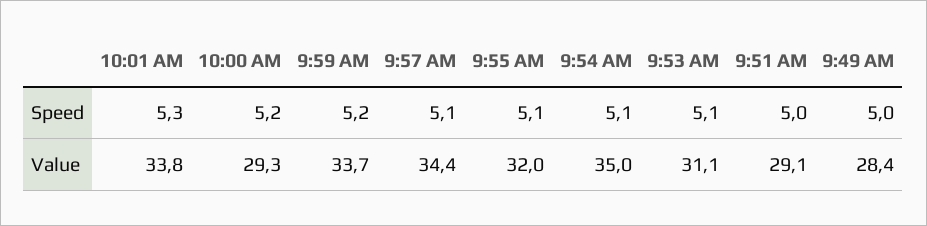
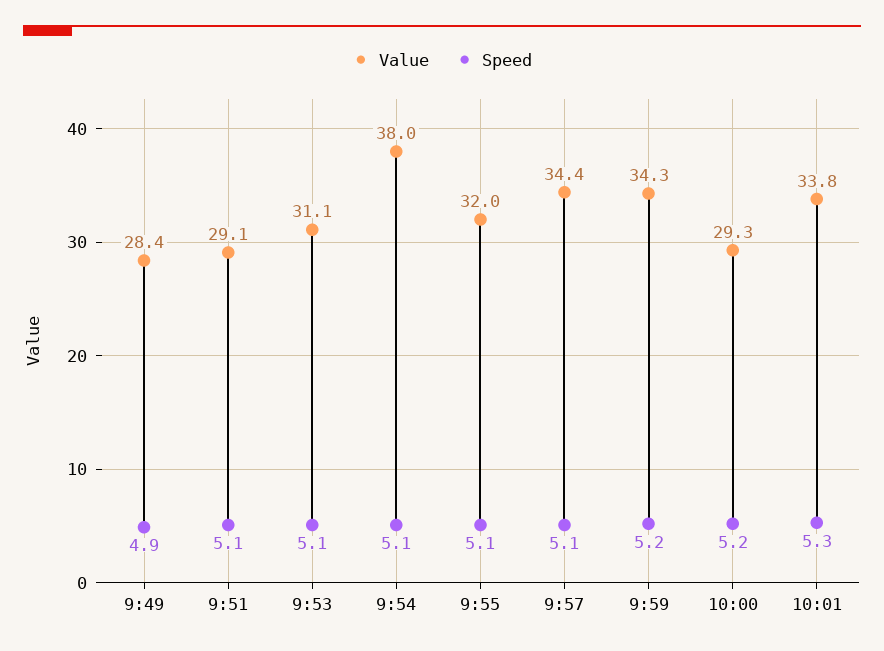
Speed, 9:51 AM: 5 -> 5.1
Speed, 9:49 AM: 5 -> 4.9
Value, 9:59 AM: 33.7 -> 34.3
Value, 9:54 AM: 35 -> 38

